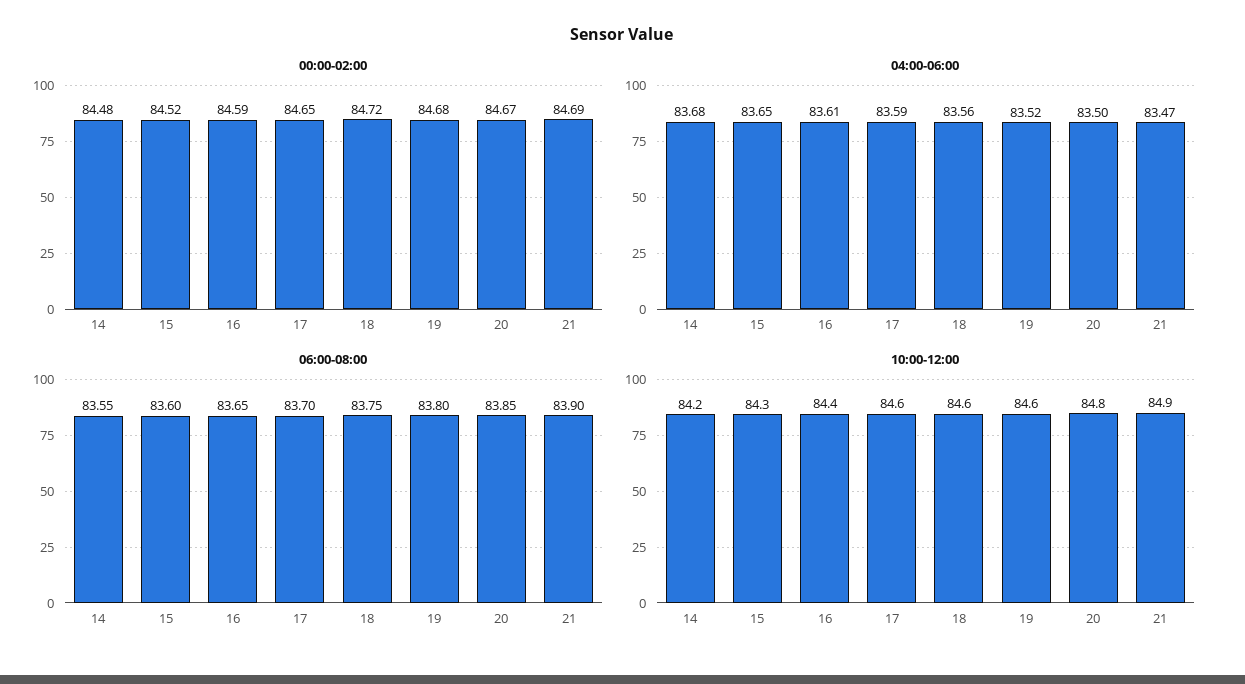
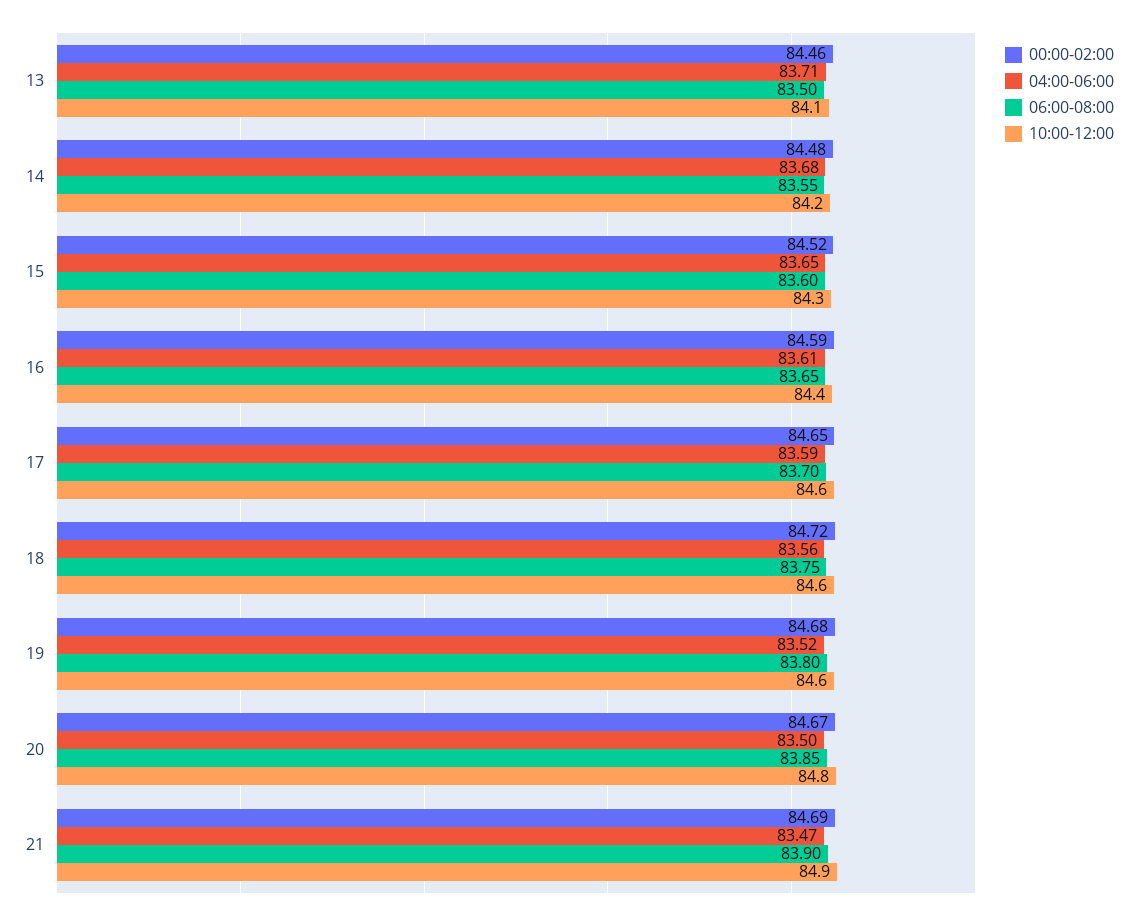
00:00-02:00, 13: none -> 84.46
04:00-06:00, 13: none -> 83.71
06:00-08:00, 13: none -> 83.5
10:00-12:00, 13: none -> 84.1

